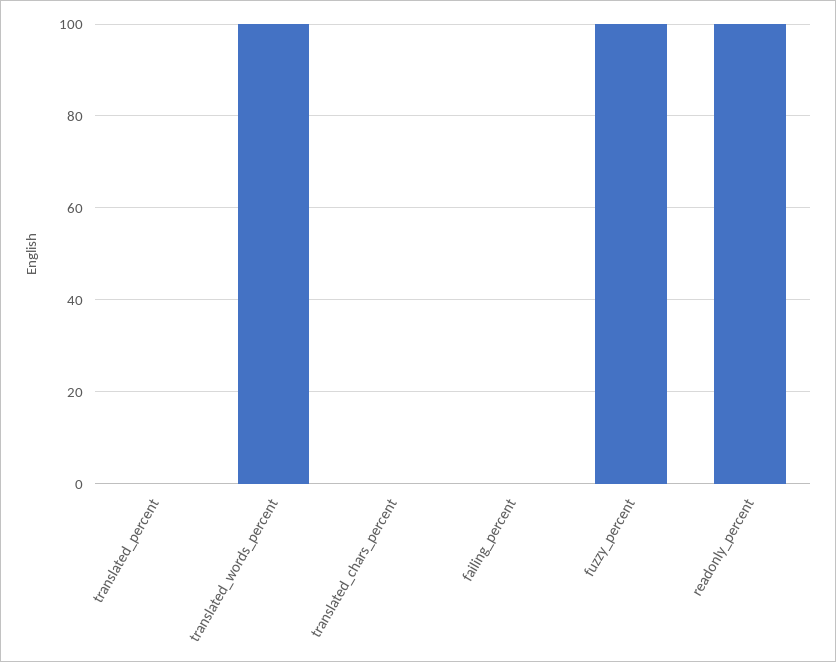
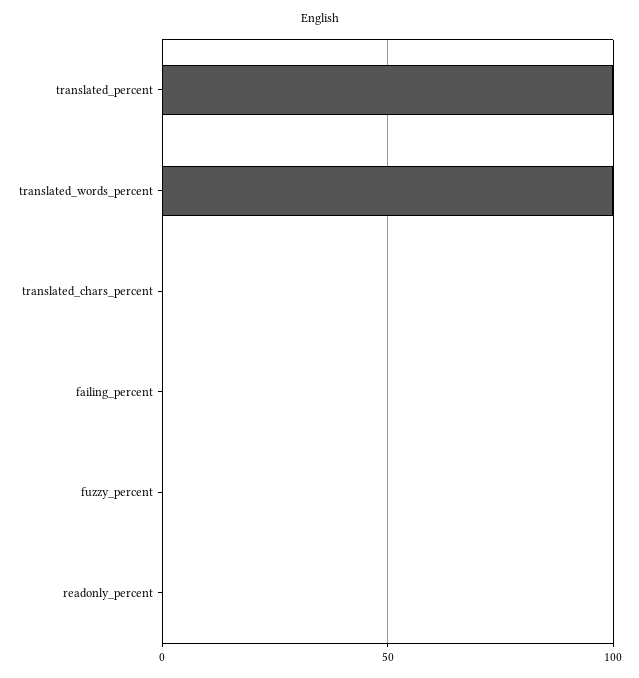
translated_percent: 0 -> 100
fuzzy_percent: 100 -> 0
readonly_percent: 100 -> 0

